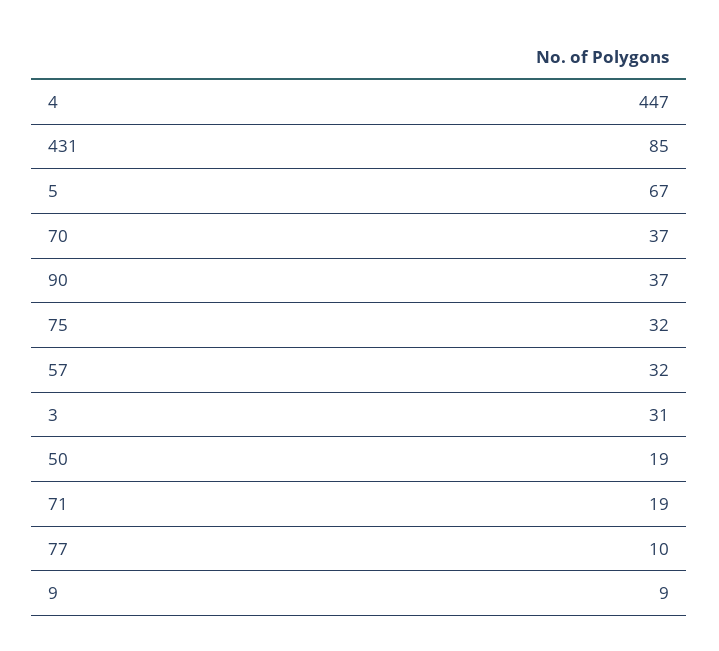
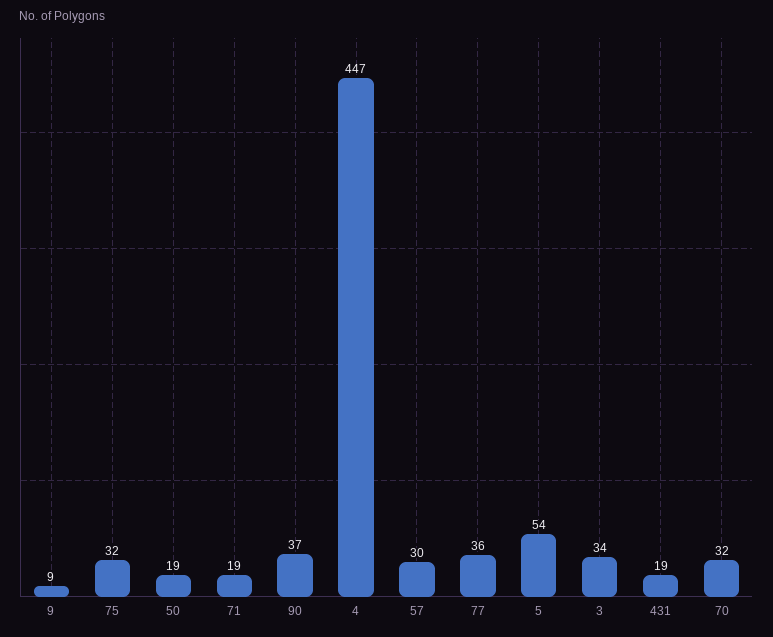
431: 85 -> 19
5: 67 -> 54
70: 37 -> 32
57: 32 -> 30
3: 31 -> 34
77: 10 -> 36

